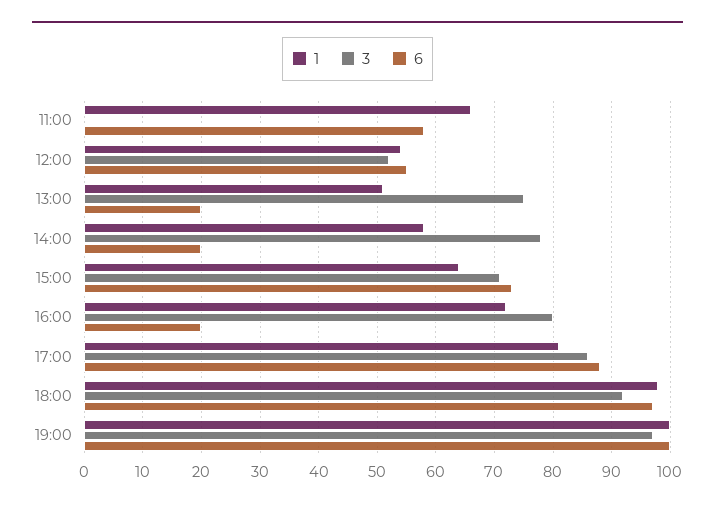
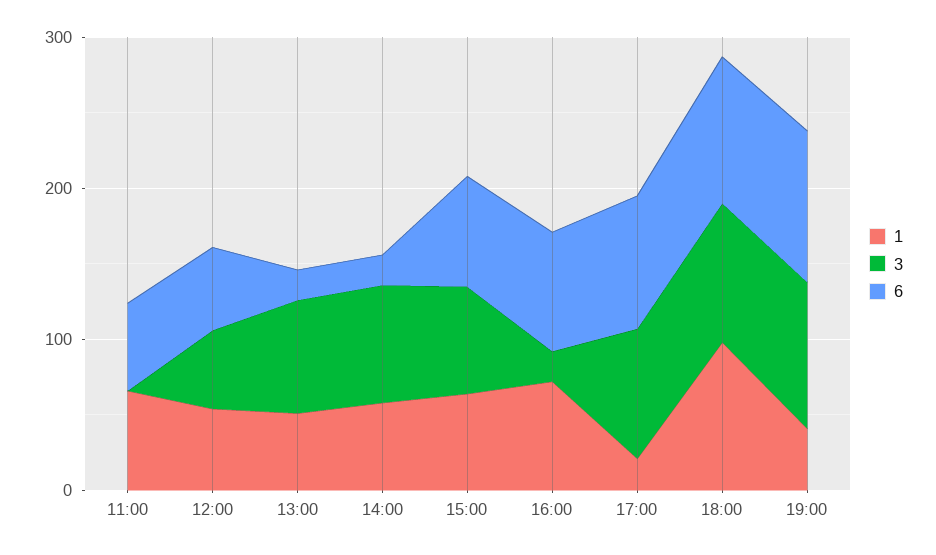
3, 16:00: 80 -> 20
6, 16:00: 20 -> 80
1, 17:00: 80 -> 20
1, 19:00: 100 -> 40

